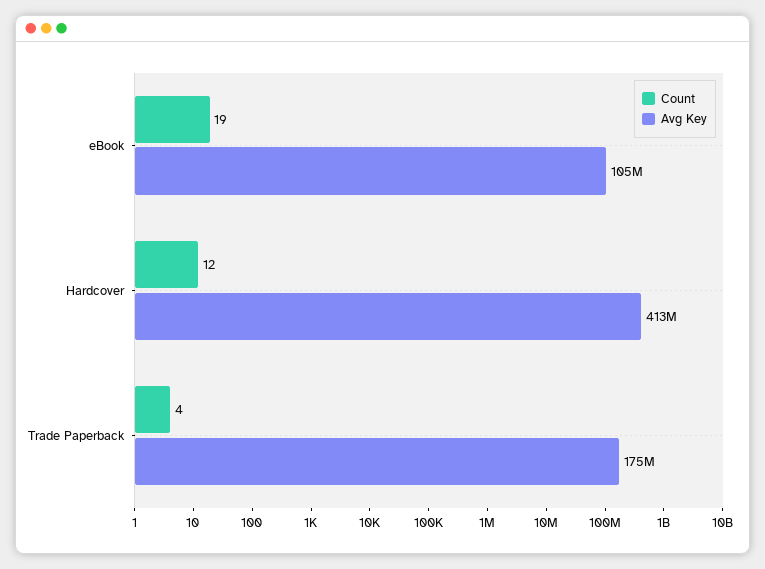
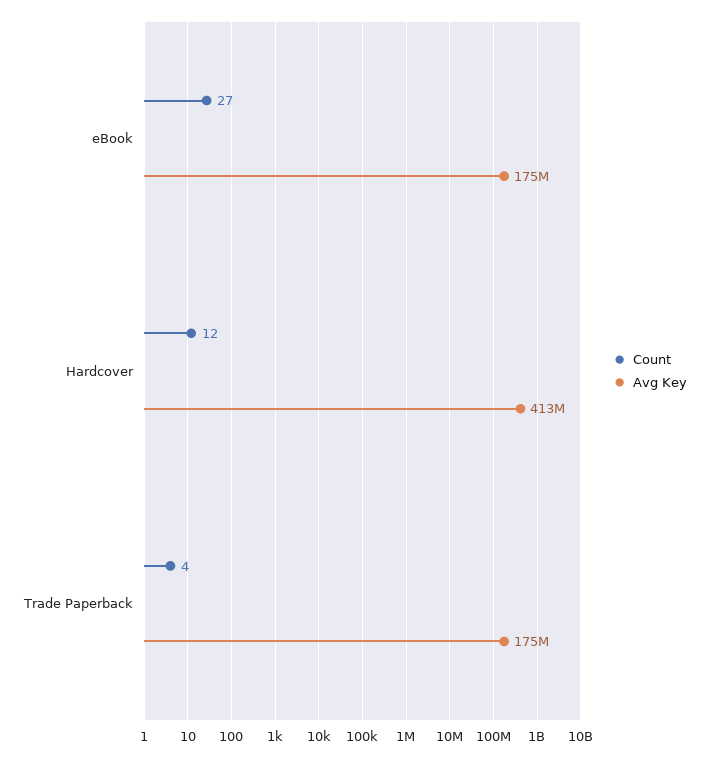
Count, eBook: 19 -> 27
Avg Key, eBook: 105000000 -> 175000000

